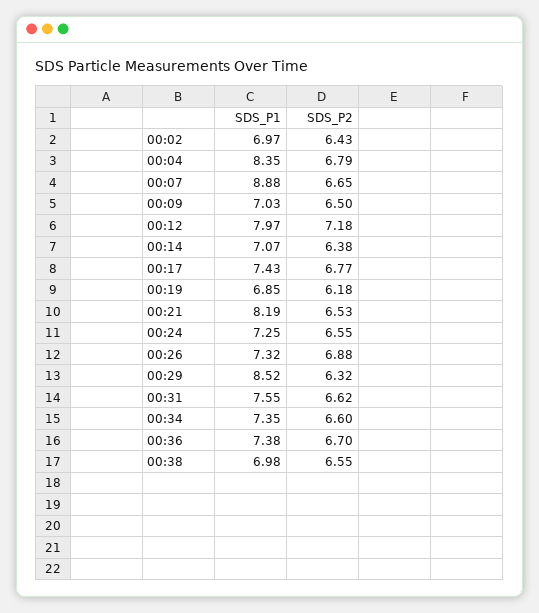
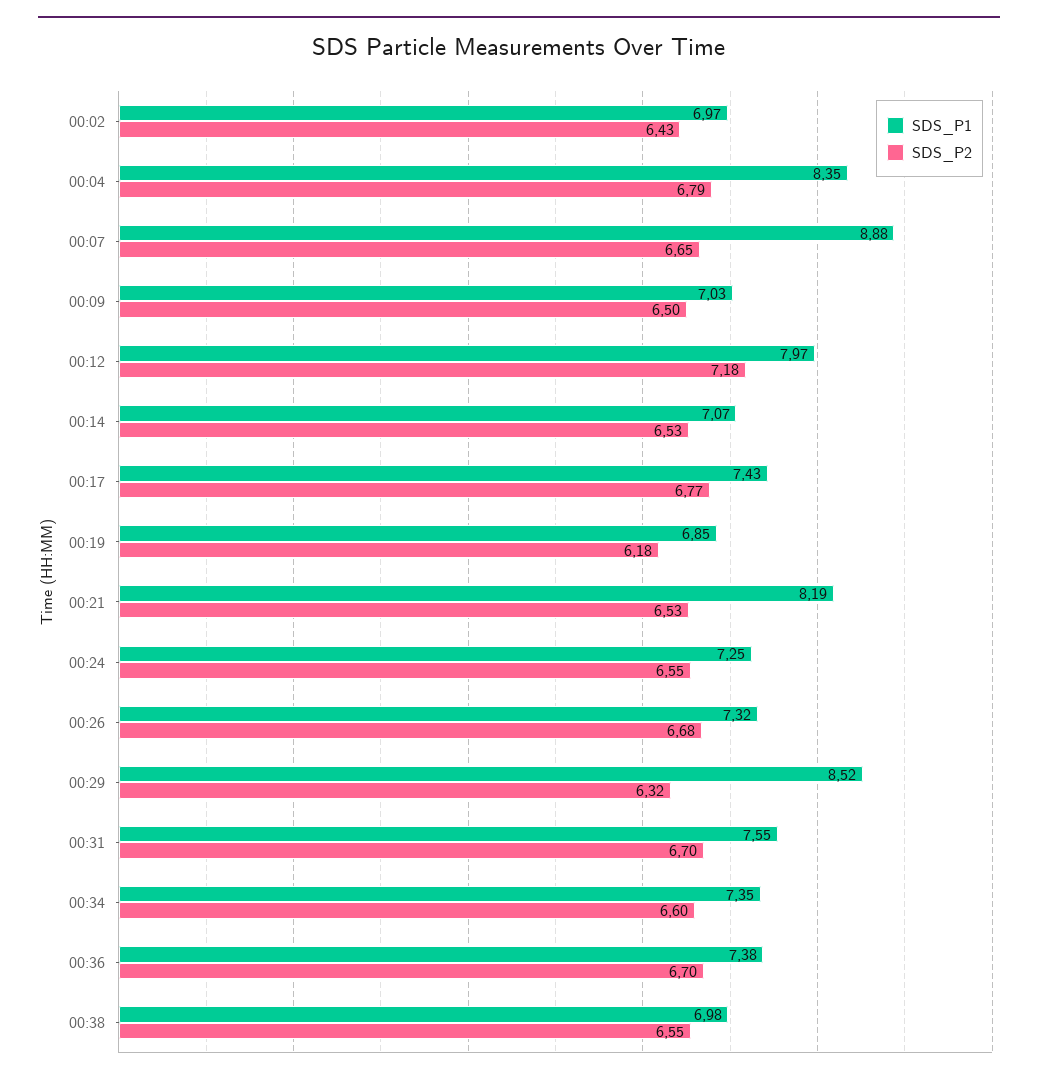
SDS_P2, 00:14: 6.38 -> 6.53
SDS_P2, 00:26: 6.88 -> 6.68
SDS_P2, 00:31: 6.62 -> 6.7

